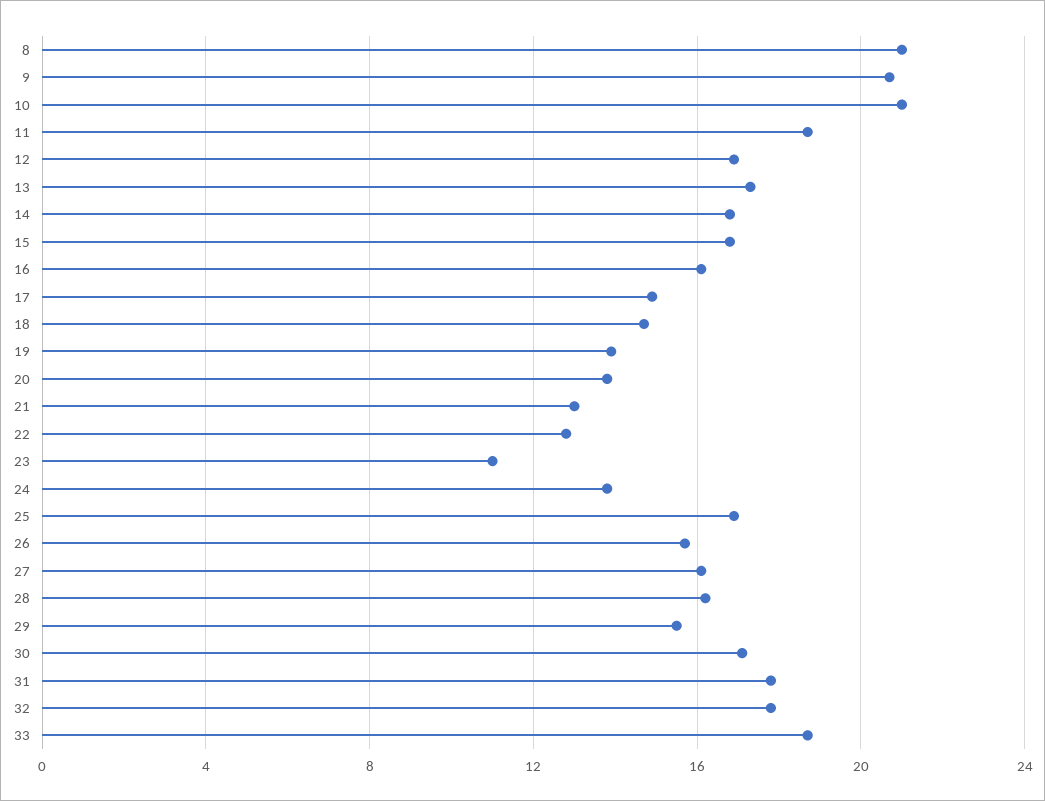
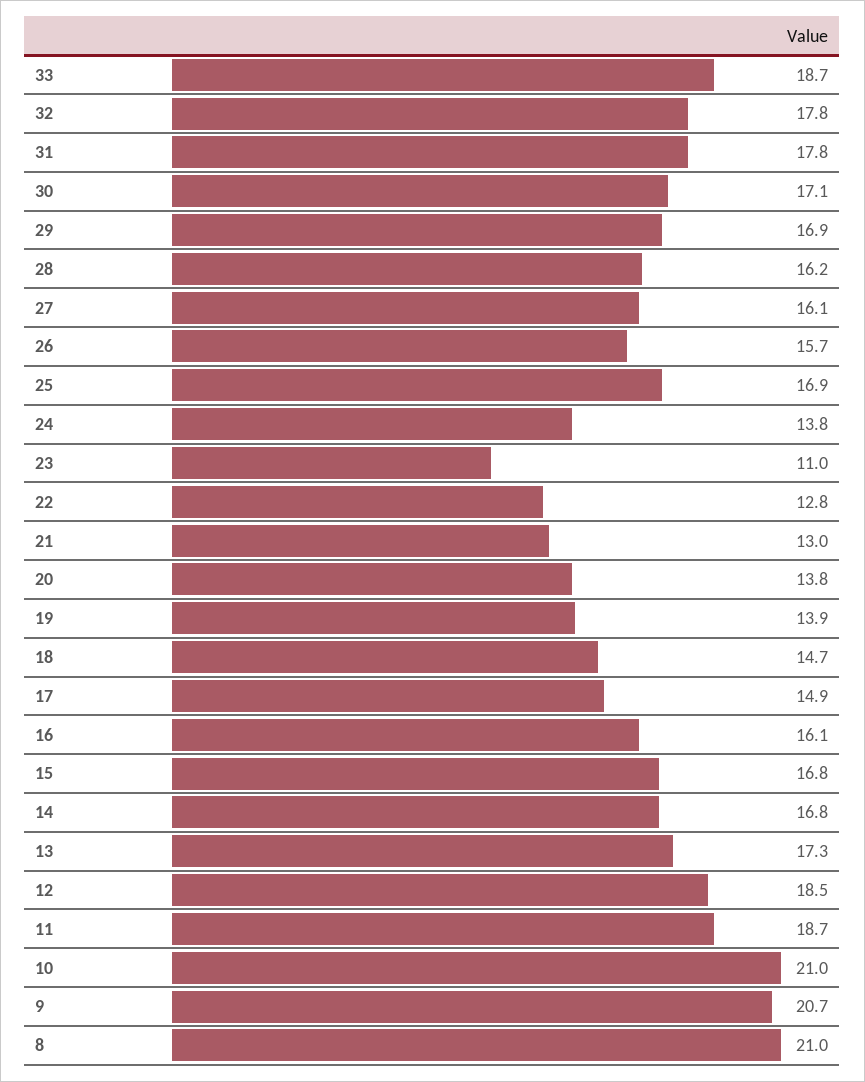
12: 17 -> 18.5
29: 15.5 -> 16.9

